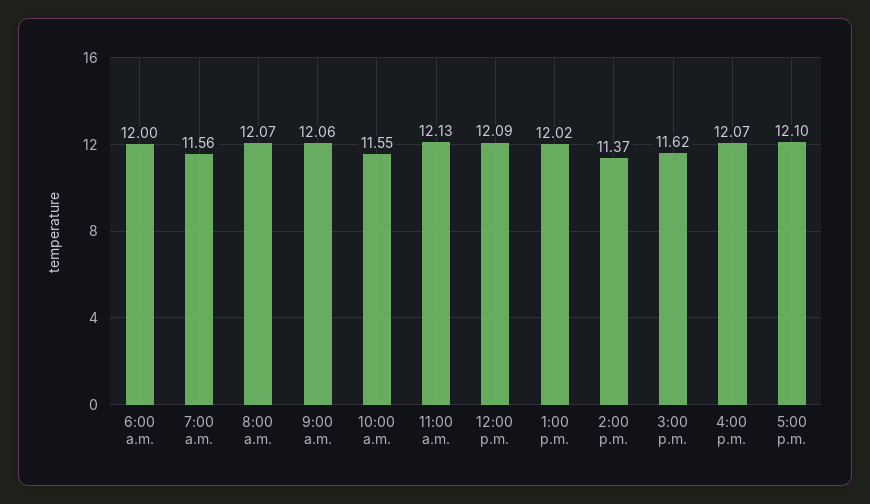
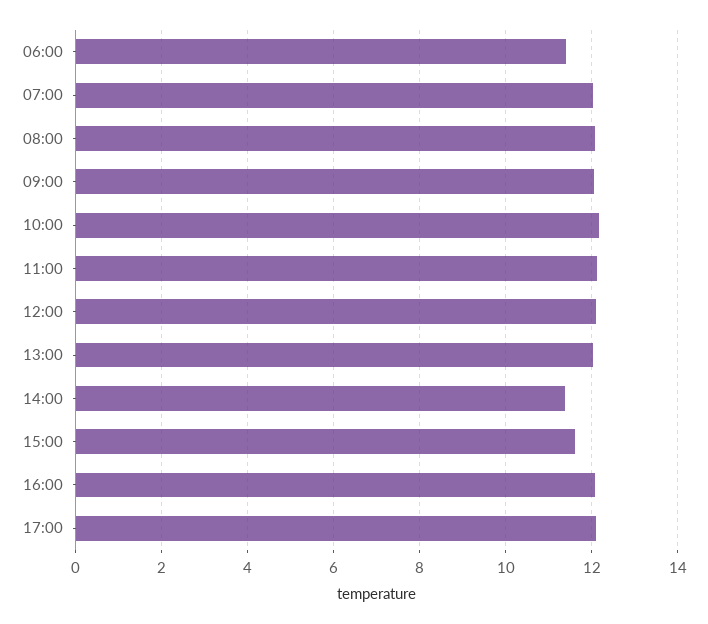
6:00 a.m.: 12 -> 11.4
7:00 a.m.: 11.56 -> 12
10:00 a.m.: 11.55 -> 12.2

